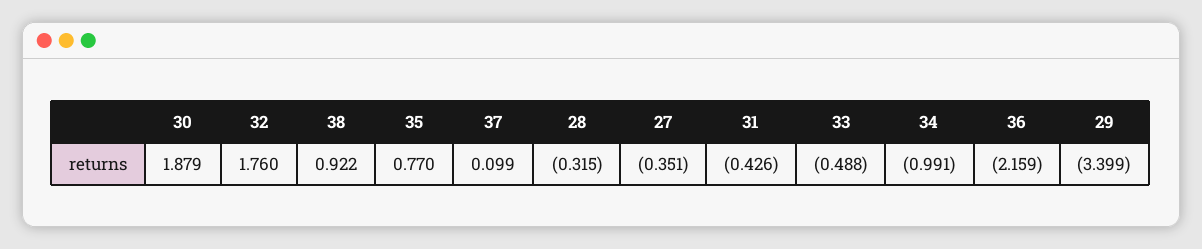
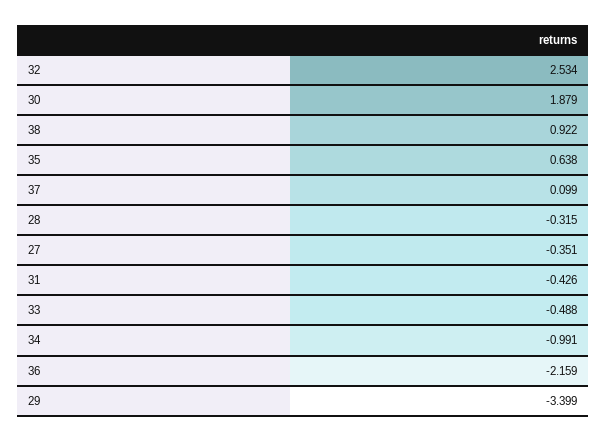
32: 1.76 -> 2.534
35: 0.77 -> 0.638

